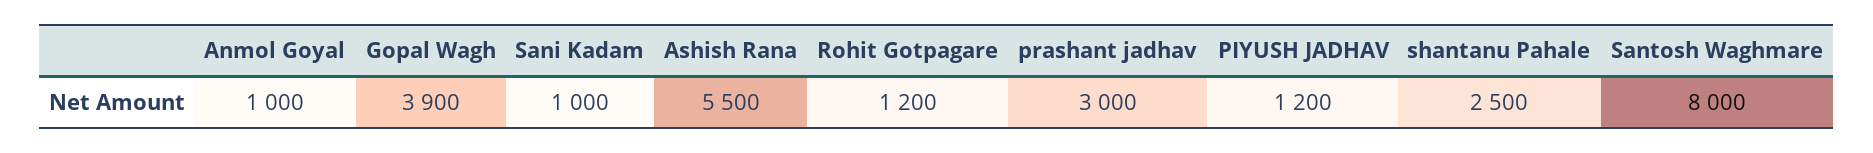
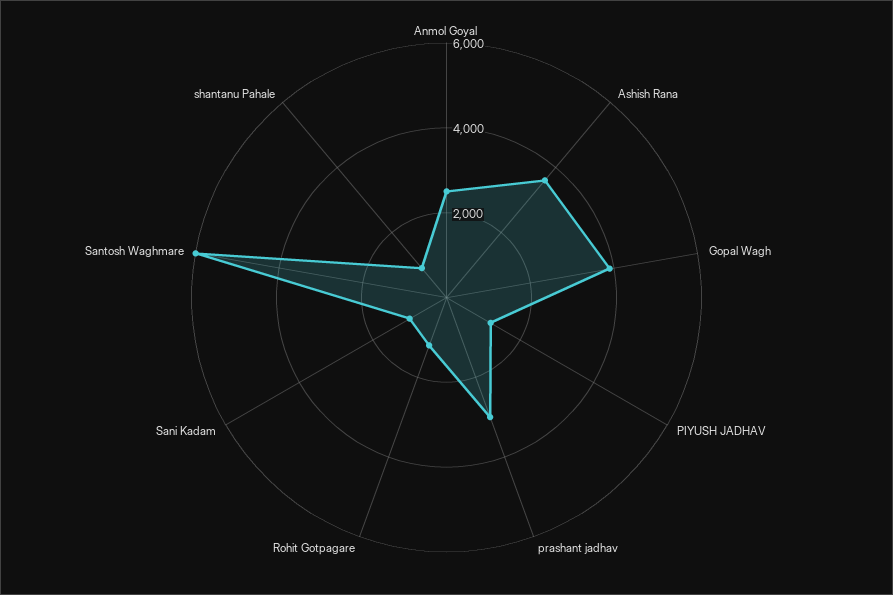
Anmol Goyal: 1000 -> 2500
Ashish Rana: 5500 -> 3500
shantanu Pahale: 2500 -> 1000
Santosh Waghmare: 8000 -> 6000

